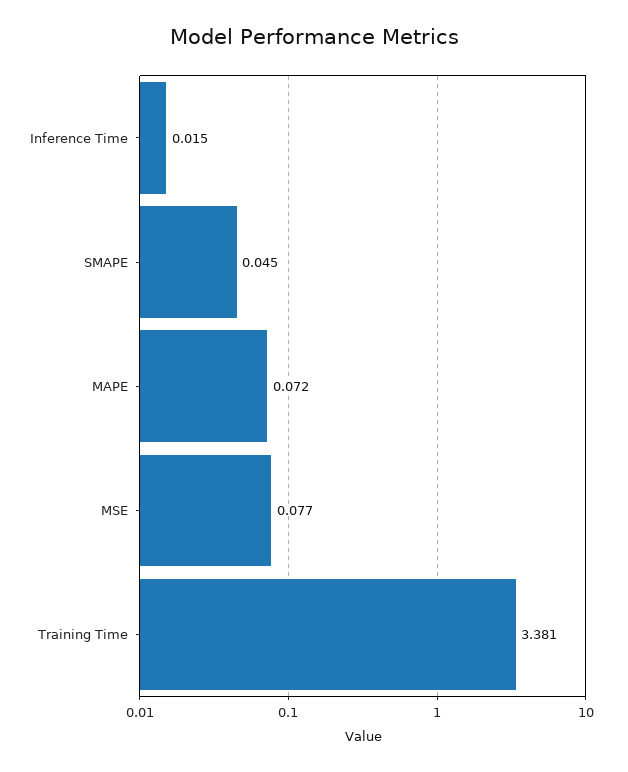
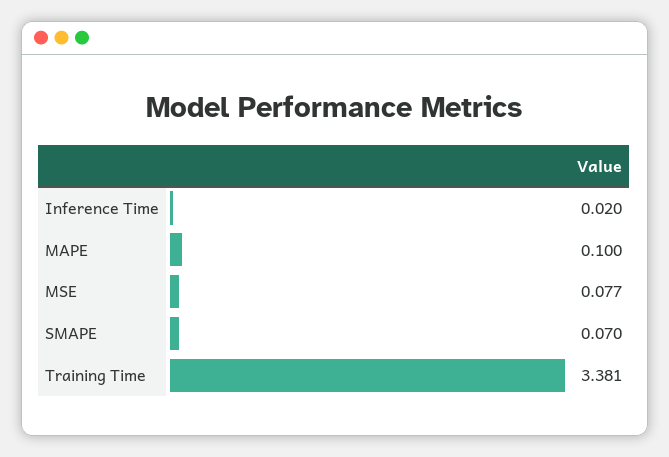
Inference Time: 0.015 -> 0.02
SMAPE: 0.045 -> 0.07
MAPE: 0.072 -> 0.1

